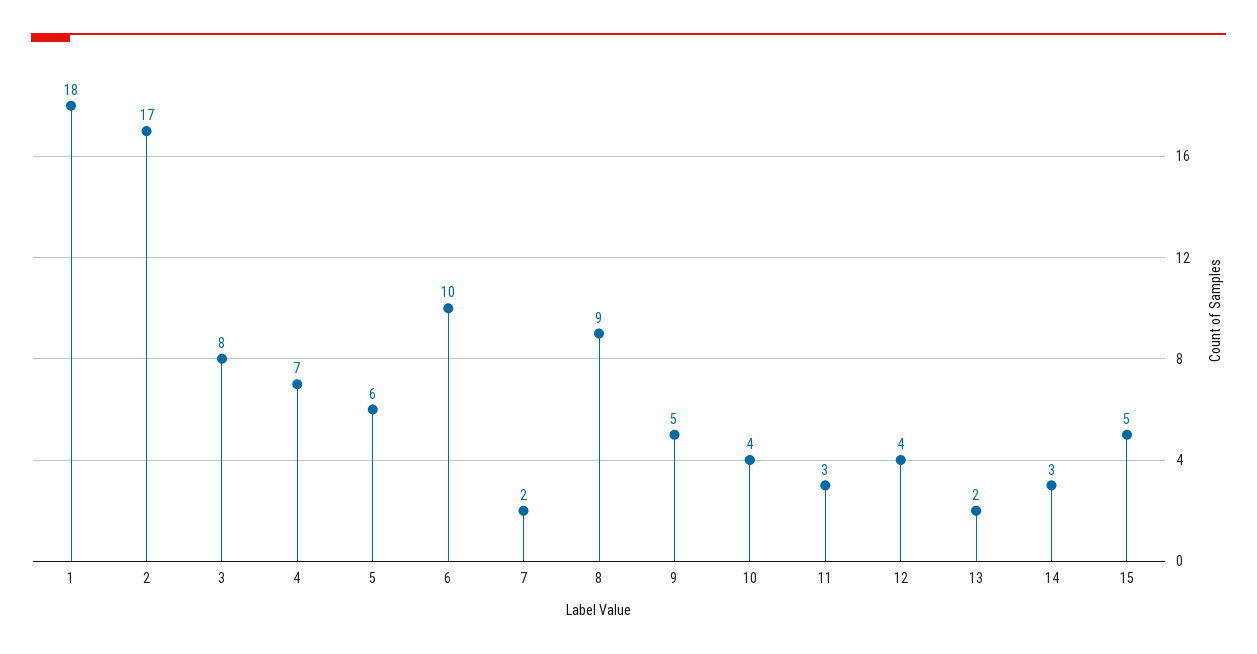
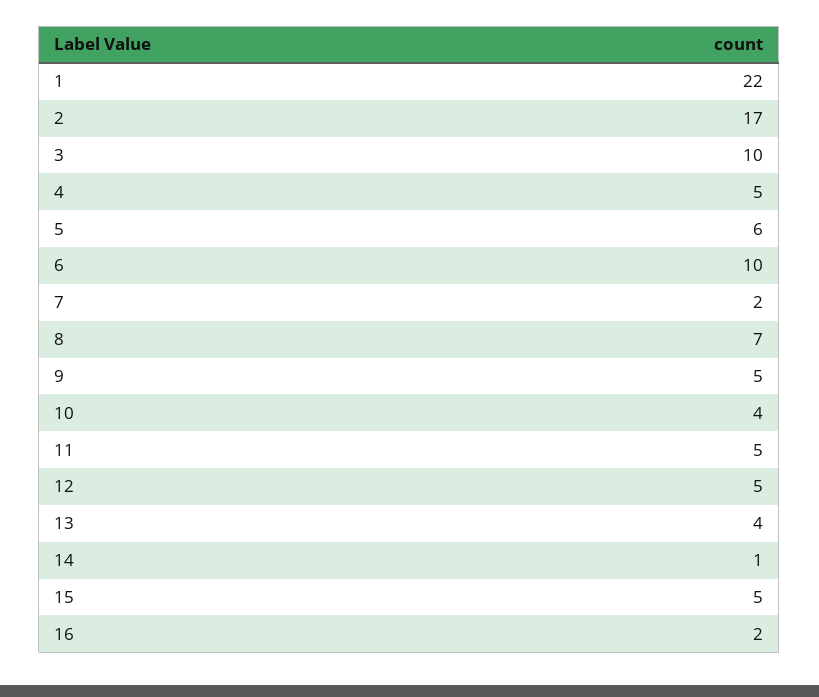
1: 18 -> 22
3: 8 -> 10
4: 7 -> 5
8: 9 -> 7
11: 3 -> 5
12: 4 -> 5
13: 2 -> 4
14: 3 -> 1
16: none -> 2

